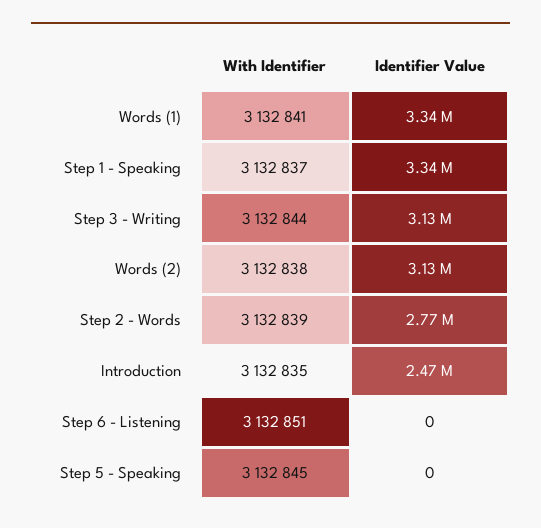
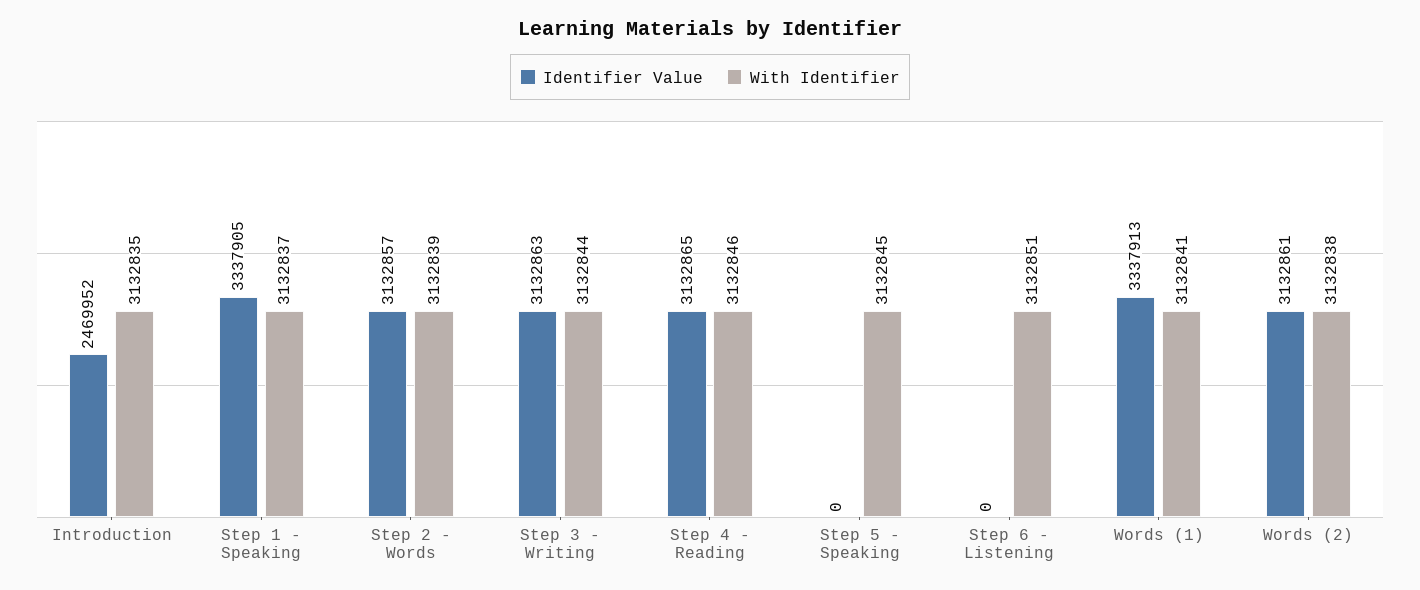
Identifier Value, Step 2 - Words: 2770000 -> 3132857
Identifier Value, Step 4 - Reading: none -> 3132865
With Identifier, Step 4 - Reading: none -> 3132846

